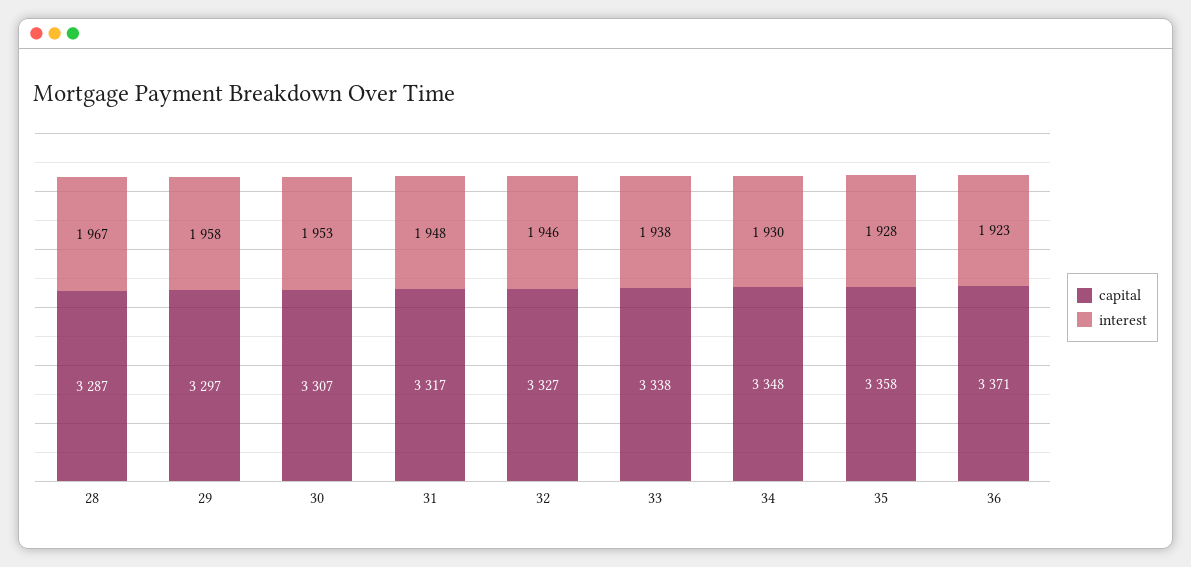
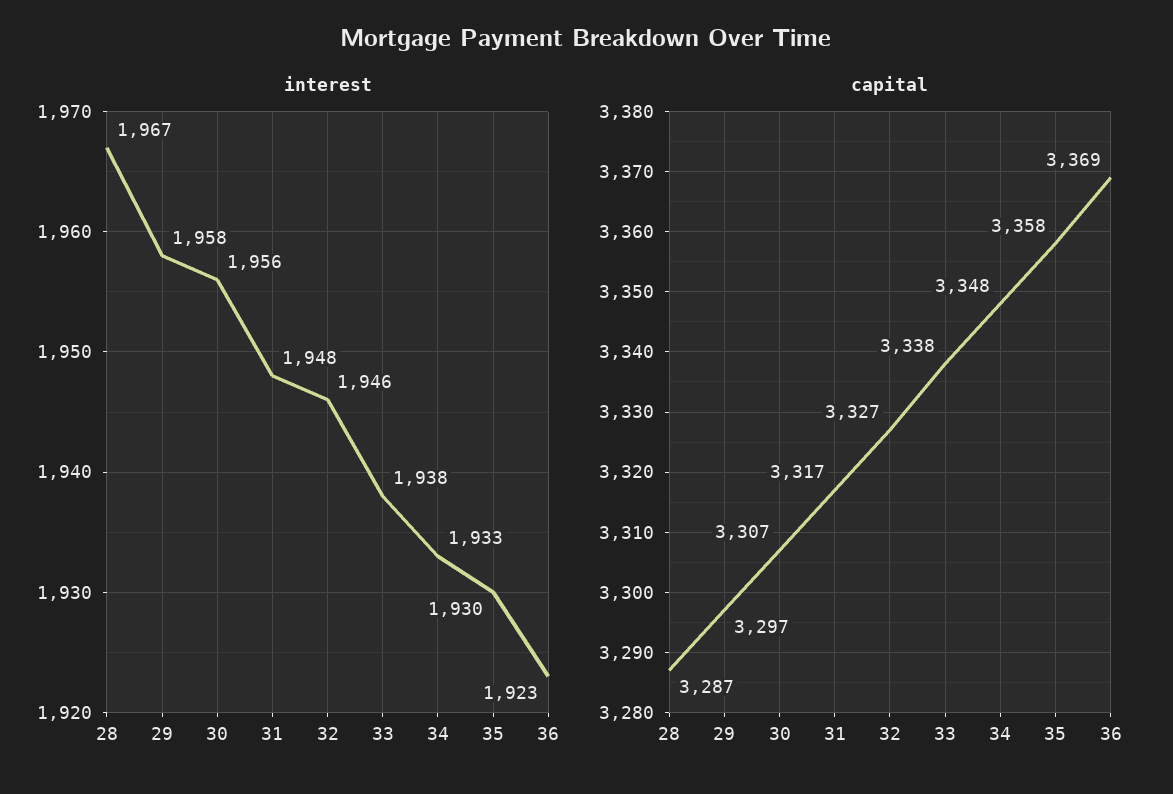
interest, 30: 1953 -> 1956
interest, 34: 1930 -> 1933
interest, 35: 1928 -> 1930
capital, 36: 3371 -> 3369

